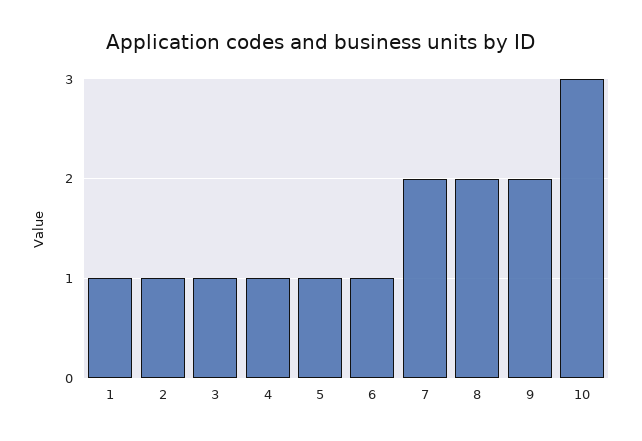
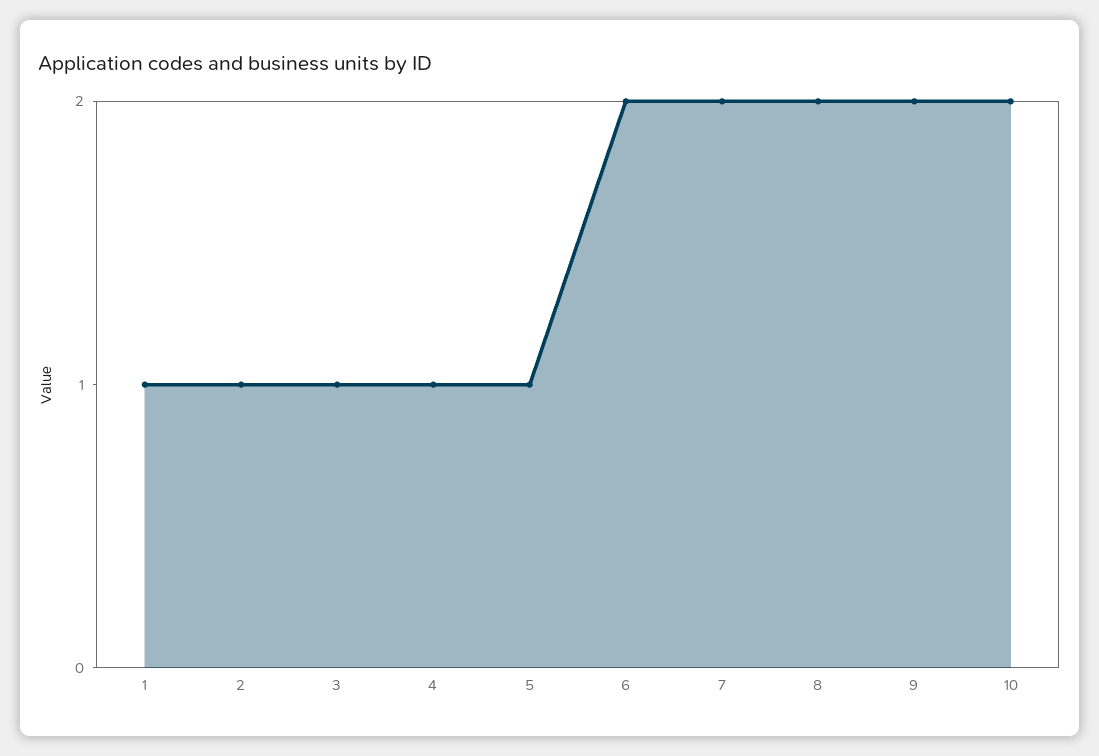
6: 1 -> 2
10: 3 -> 2

